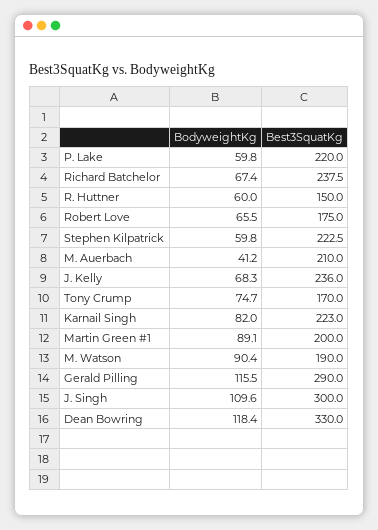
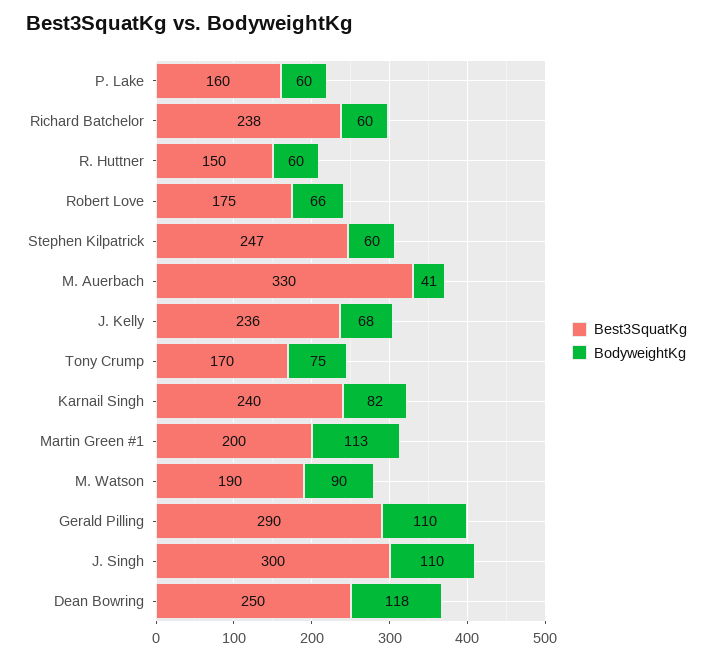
Best3SquatKg, P. Lake: 220 -> 160
BodyweightKg, Richard Batchelor: 67.4 -> 60
Best3SquatKg, Stephen Kilpatrick: 222.5 -> 247
Best3SquatKg, M. Auerbach: 210 -> 330
Best3SquatKg, Karnail Singh: 223 -> 240
BodyweightKg, Martin Green #1: 89.1 -> 113
BodyweightKg, Gerald Pilling: 115.5 -> 110
Best3SquatKg, Dean Bowring: 330 -> 250

